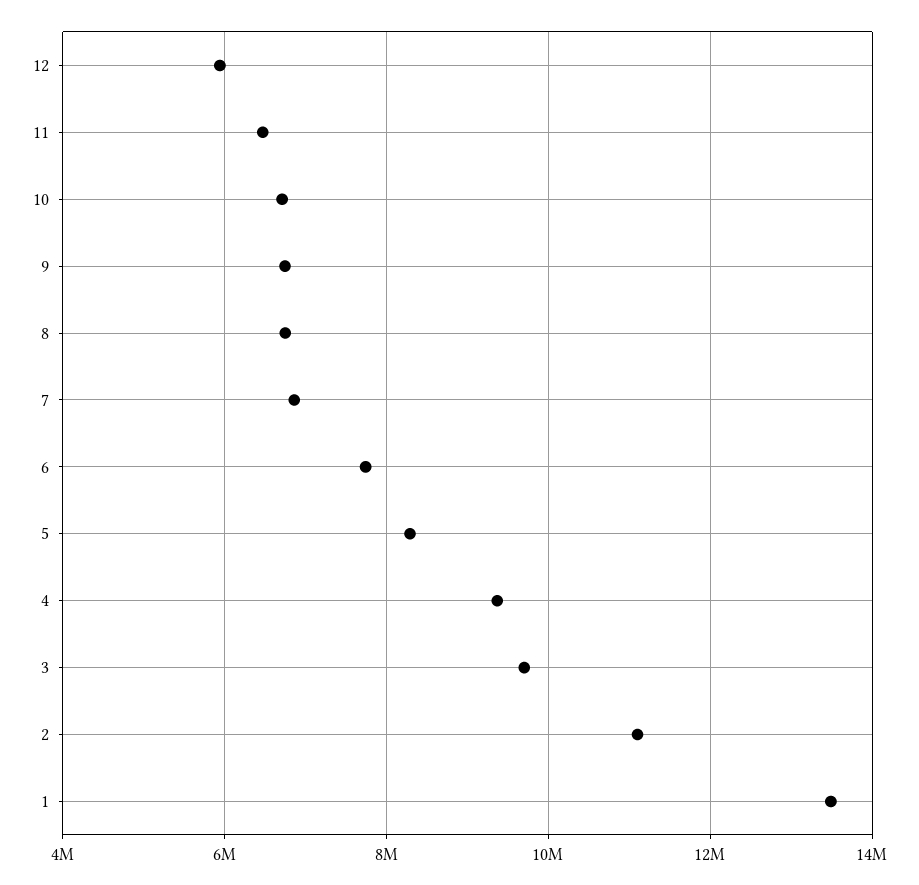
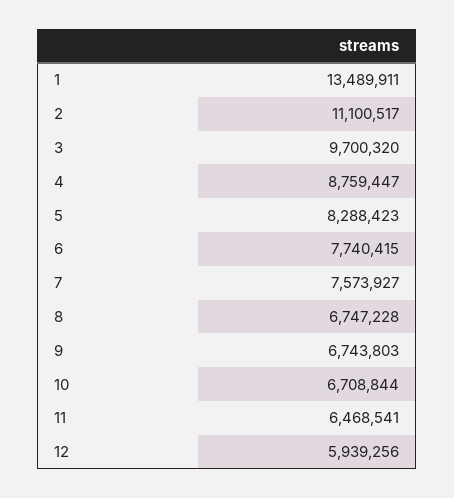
7: 6800000 -> 7573927
4: 9400000 -> 8759447

